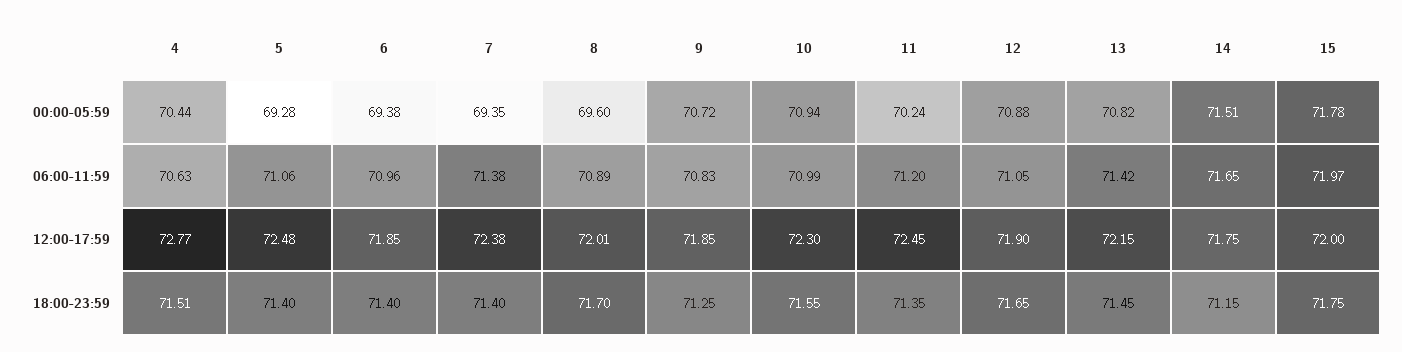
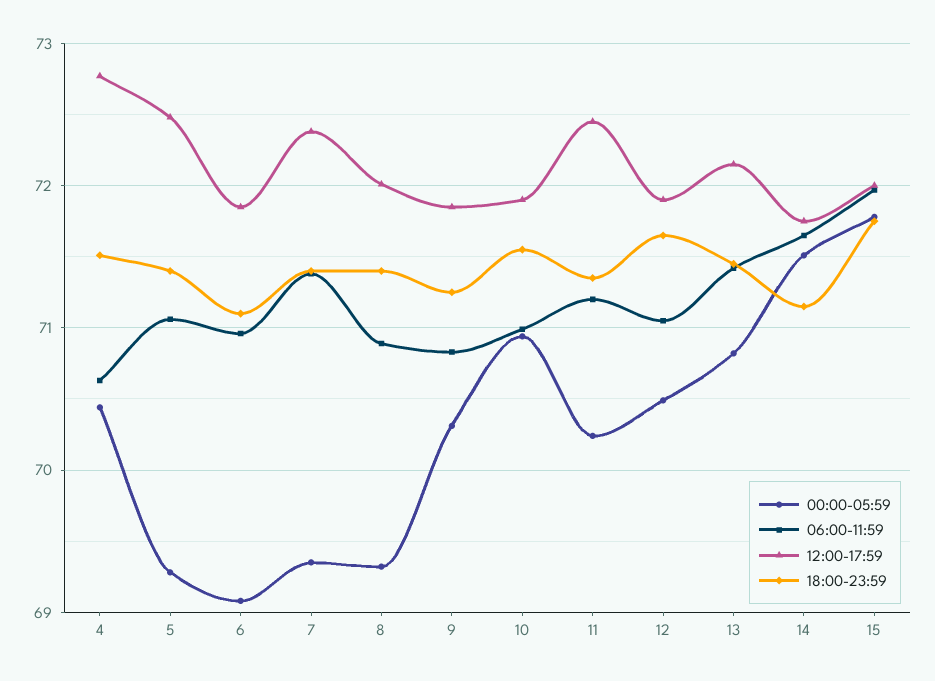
00:00-05:59, 6: 69.38 -> 69.1
00:00-05:59, 8: 69.6 -> 69.3
00:00-05:59, 9: 70.72 -> 70.3
00:00-05:59, 12: 70.88 -> 70.5
12:00-17:59, 10: 72.3 -> 71.9
18:00-23:59, 6: 71.4 -> 71.1
18:00-23:59, 8: 71.7 -> 71.4

